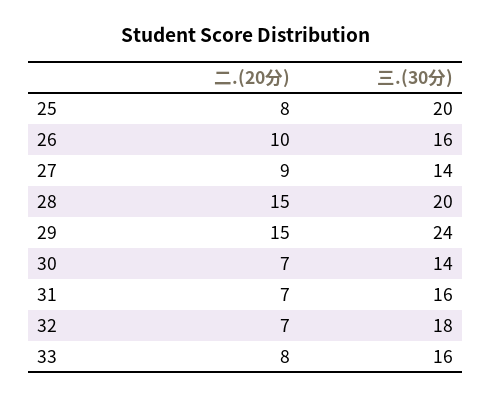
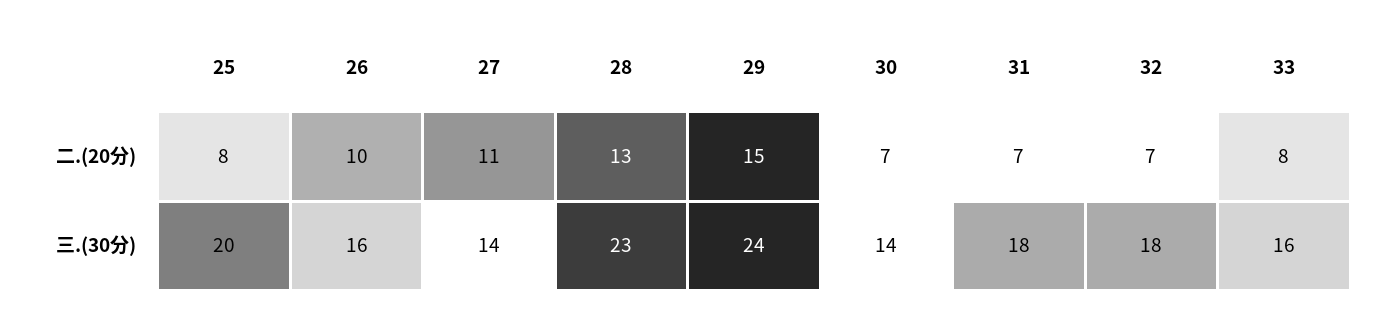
二.(20分), 27: 9 -> 11
二.(20分), 28: 15 -> 13
三.(30分), 28: 20 -> 23
三.(30分), 31: 16 -> 18

